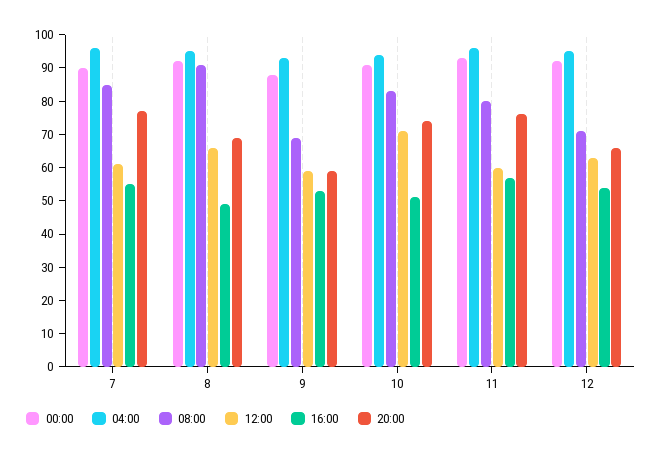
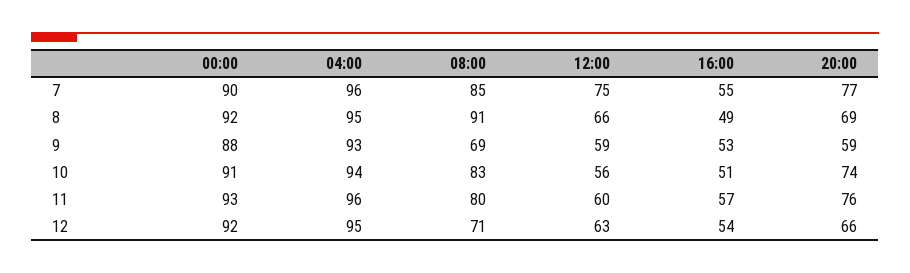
12:00, 7: 60 -> 75
12:00, 10: 70 -> 56

